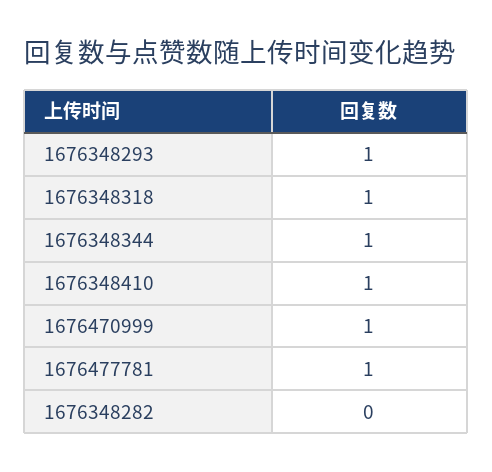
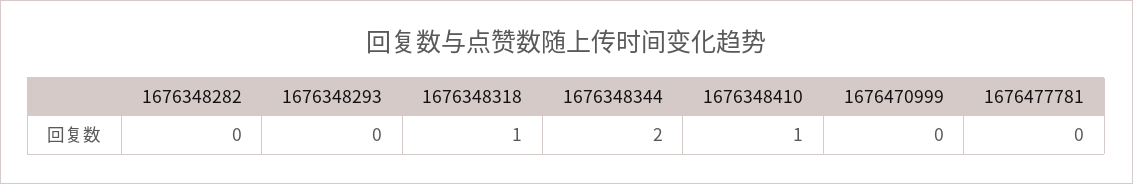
1676348293: 1 -> 0
1676348344: 1 -> 2
1676470999: 1 -> 0
1676477781: 1 -> 0

